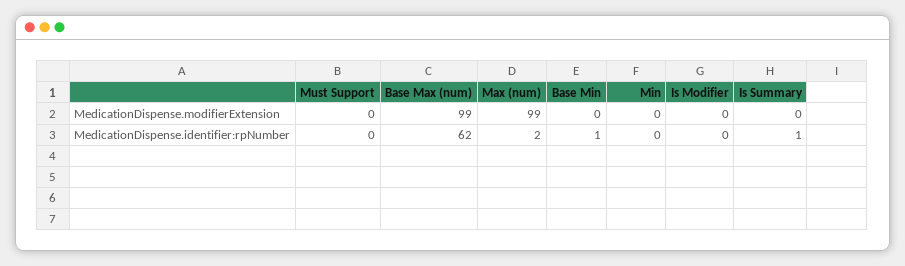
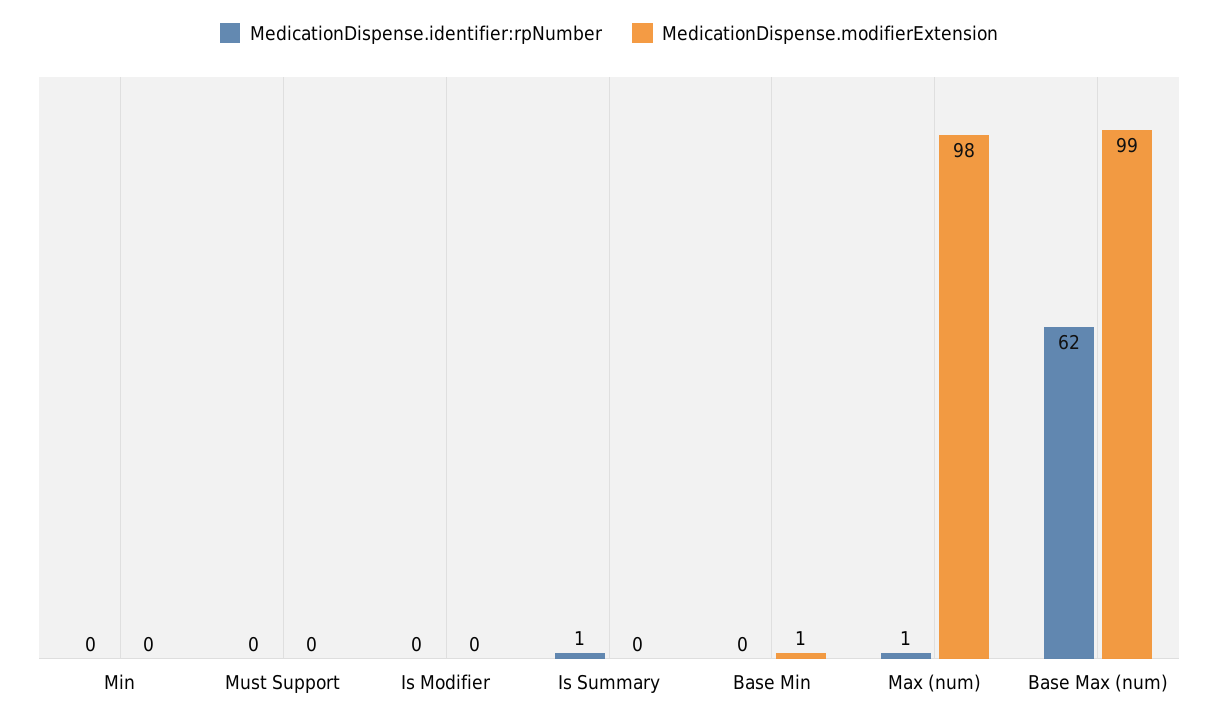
MedicationDispense.modifierExtension, Max (num): 99 -> 98
MedicationDispense.modifierExtension, Base Min: 0 -> 1
MedicationDispense.identifier:rpNumber, Max (num): 2 -> 1
MedicationDispense.identifier:rpNumber, Base Min: 1 -> 0

